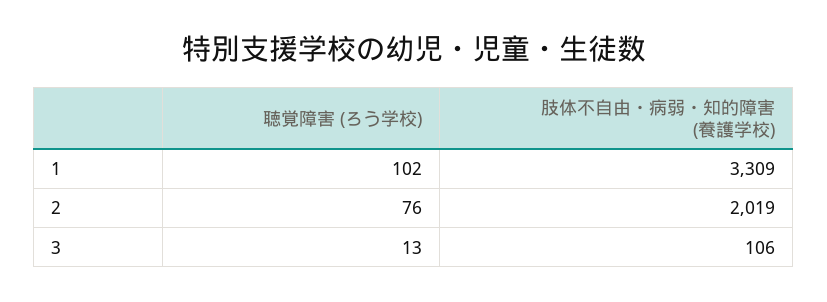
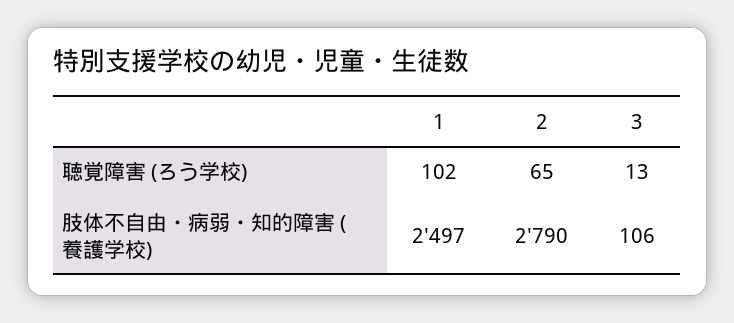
肢体不自由・病弱・知的障害 (養護学校), 1: 3309 -> 2497
聴覚障害 (ろう学校), 2: 76 -> 65
肢体不自由・病弱・知的障害 (養護学校), 2: 2019 -> 2790

